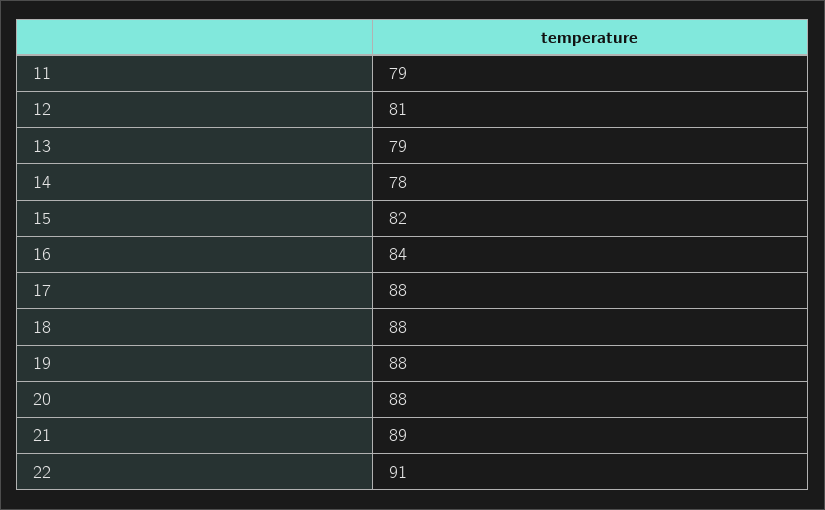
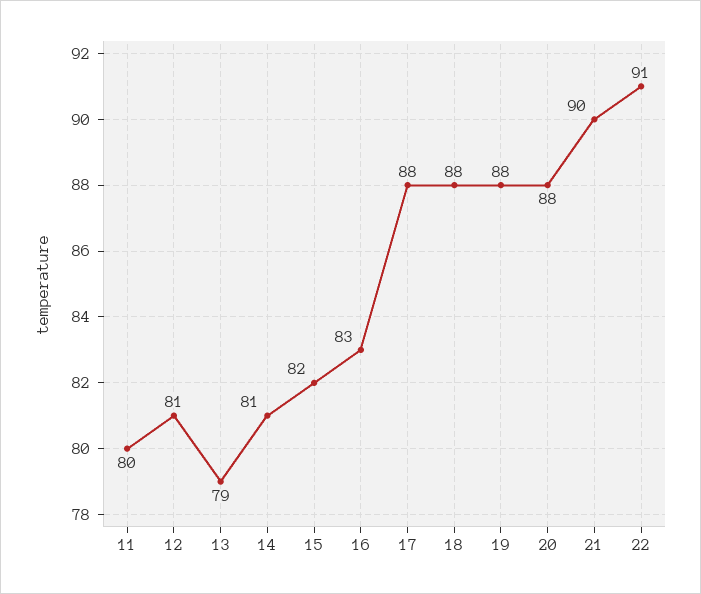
11: 79 -> 80
14: 78 -> 81
16: 84 -> 83
21: 89 -> 90

